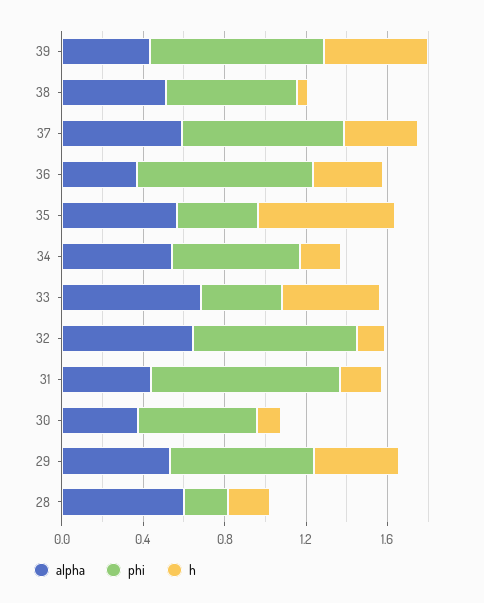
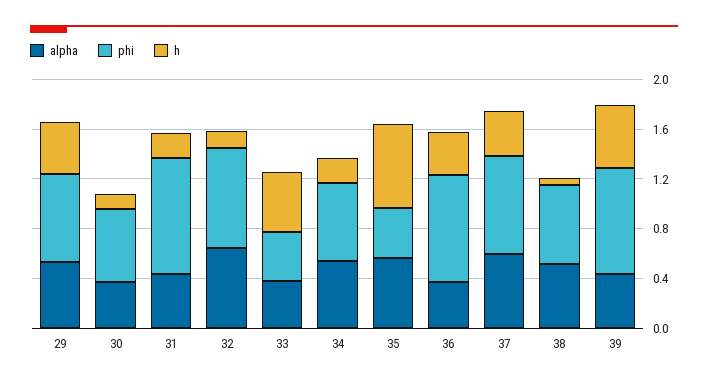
alpha, 33: 0.7 -> 0.4
alpha, 28: 0.6 -> none
phi, 28: 0.2 -> none
h, 28: 0.2 -> none

